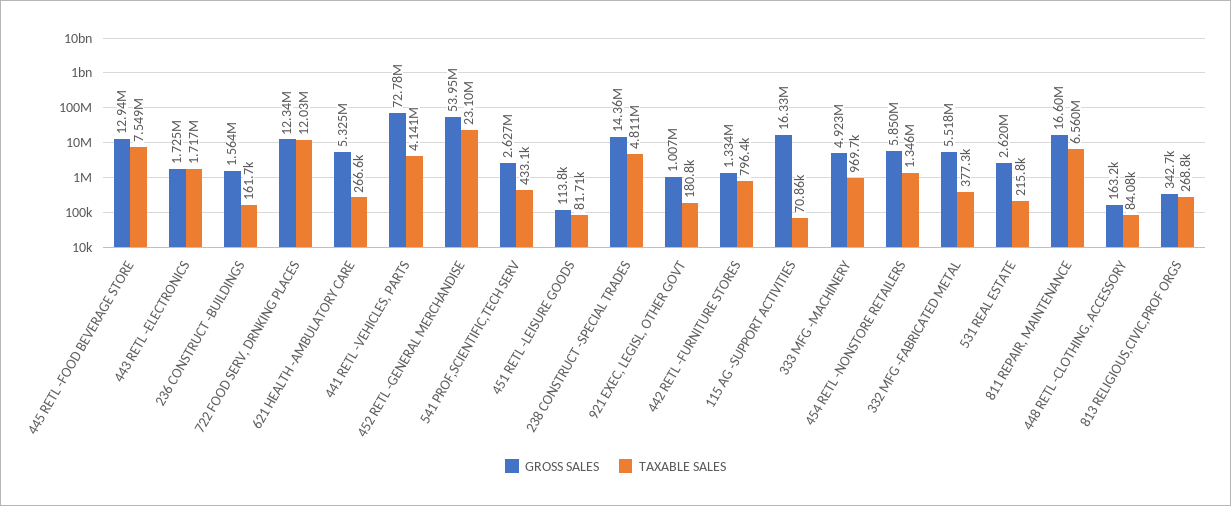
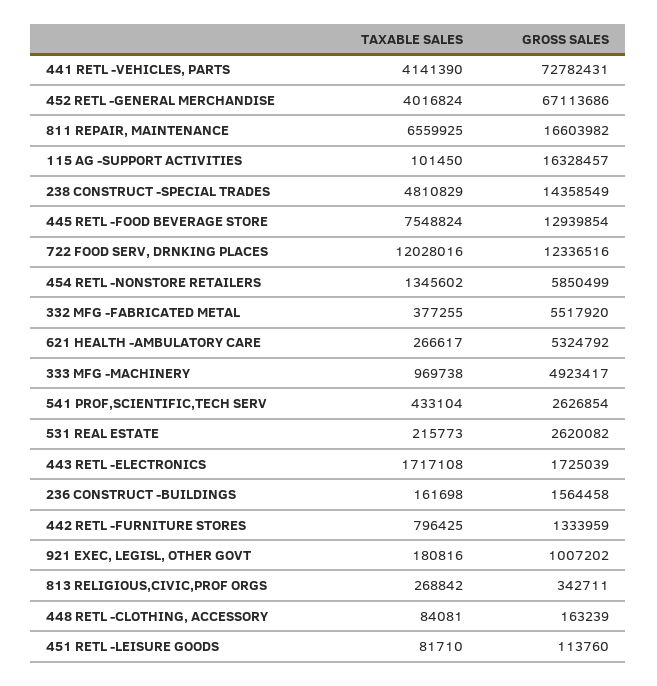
GROSS SALES, 452 RETL -GENERAL MERCHANDISE: 53950000 -> 67113686
TAXABLE SALES, 452 RETL -GENERAL MERCHANDISE: 23100000 -> 4016824
TAXABLE SALES, 115 AG -SUPPORT ACTIVITIES: 70860 -> 101450

